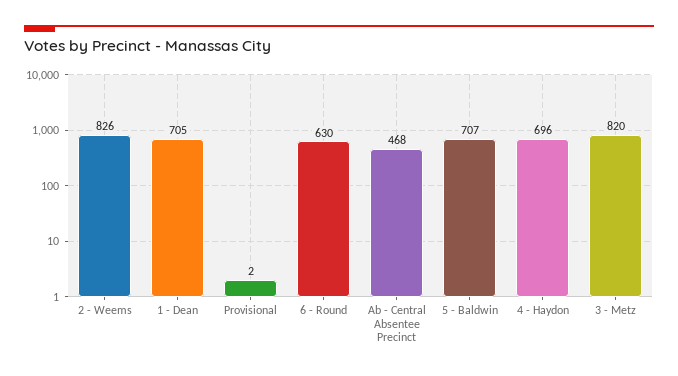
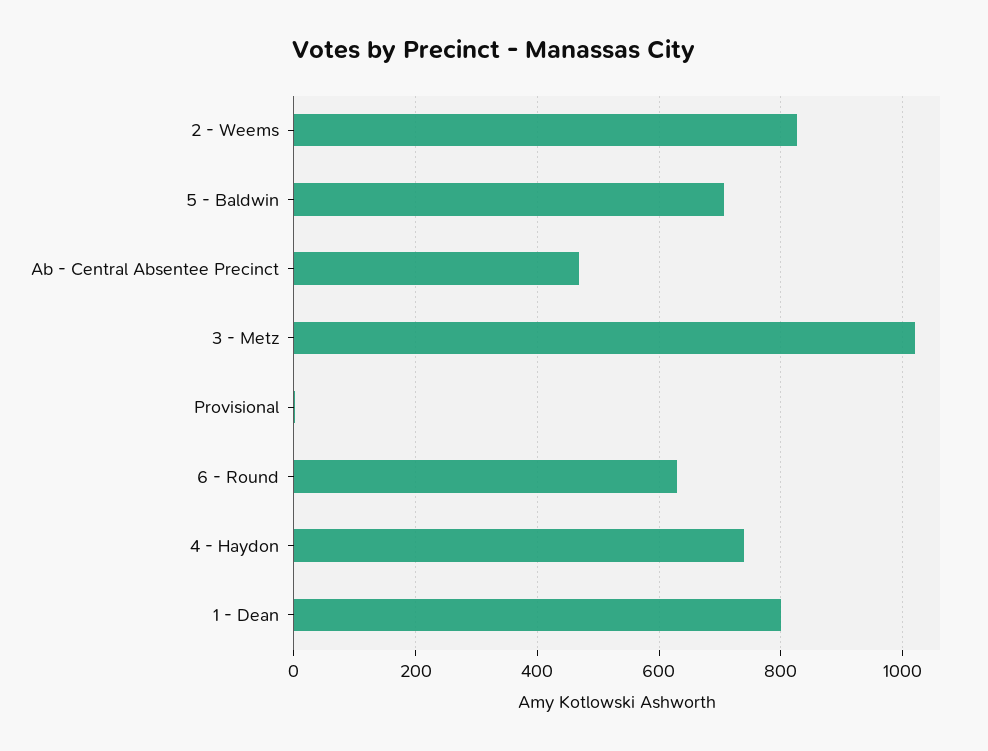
1 - Dean: 705 -> 800
4 - Haydon: 696 -> 740
3 - Metz: 820 -> 1020

